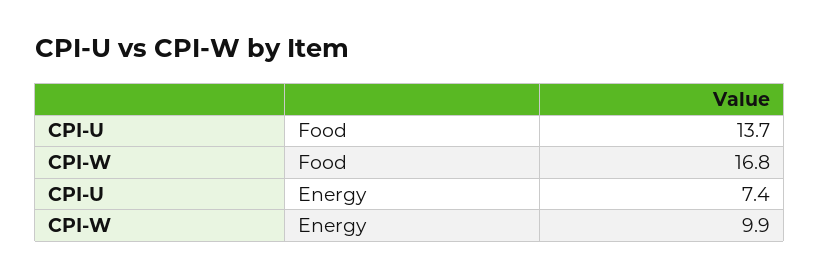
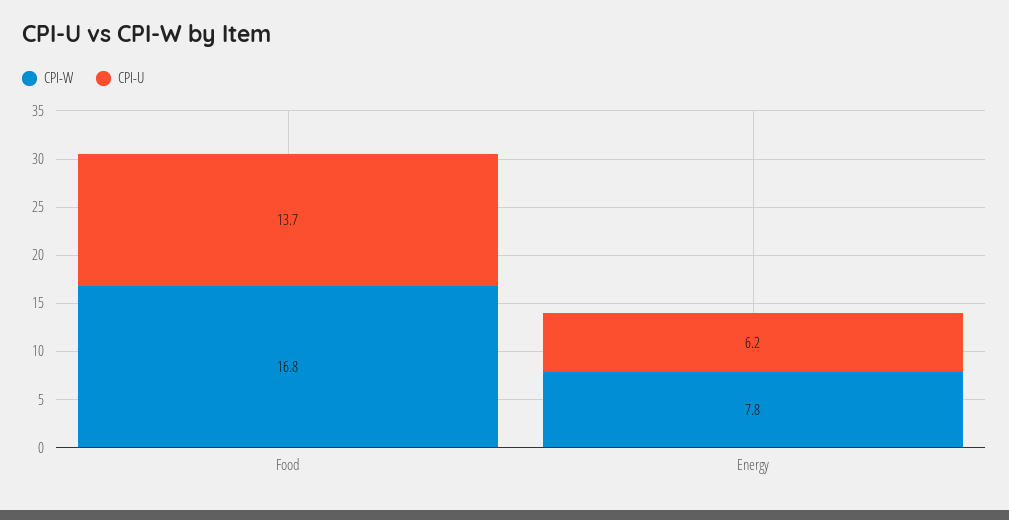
CPI-U, Energy: 7.4 -> 6.2
CPI-W, Energy: 9.9 -> 7.8

